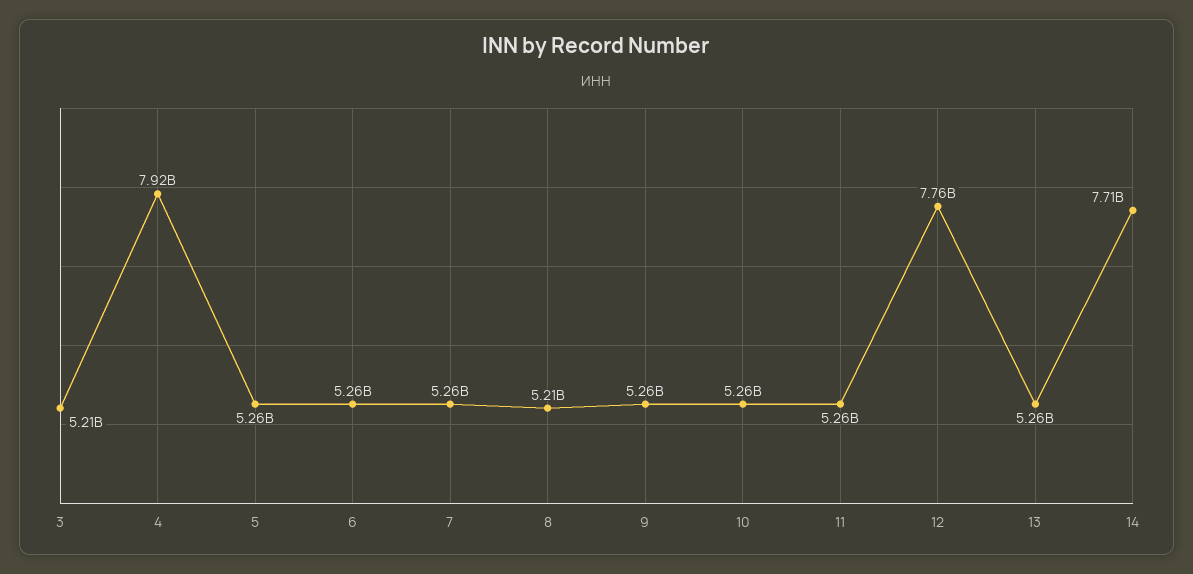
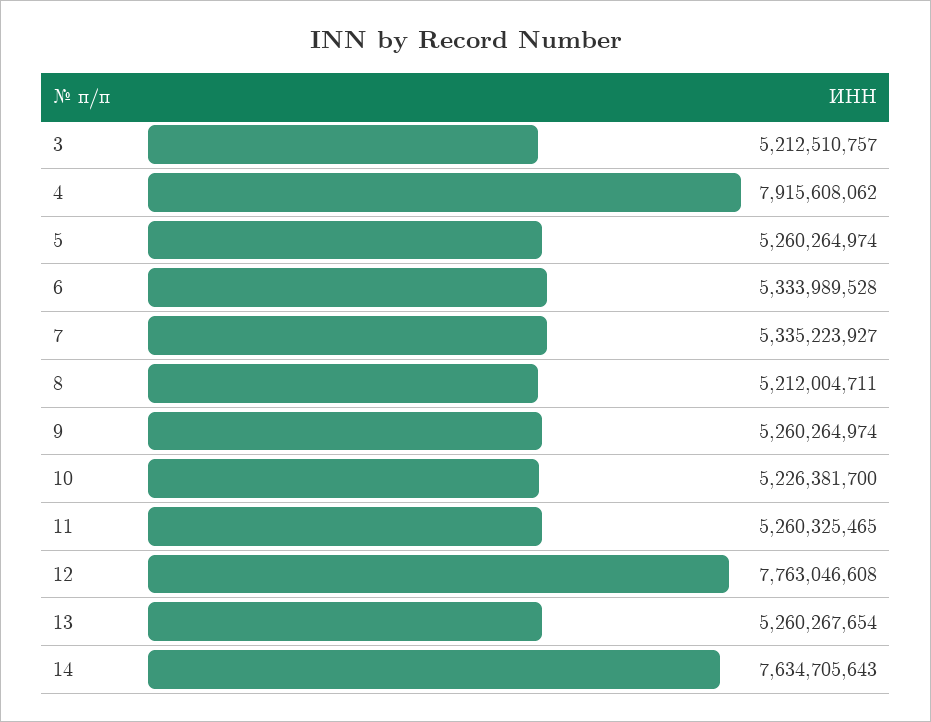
6: 5260000000 -> 5333989528
7: 5260000000 -> 5335223927
10: 5260000000 -> 5226381700
14: 7710000000 -> 7634705643

